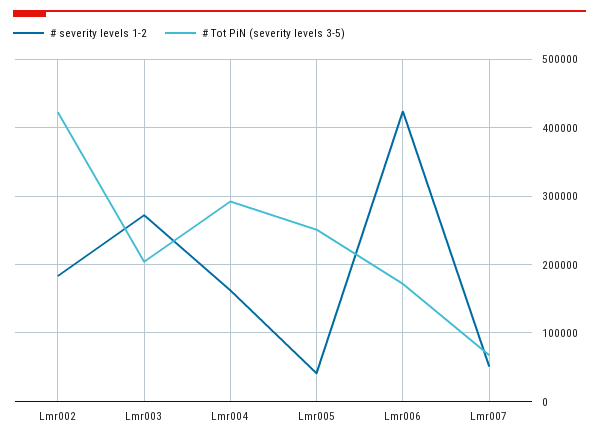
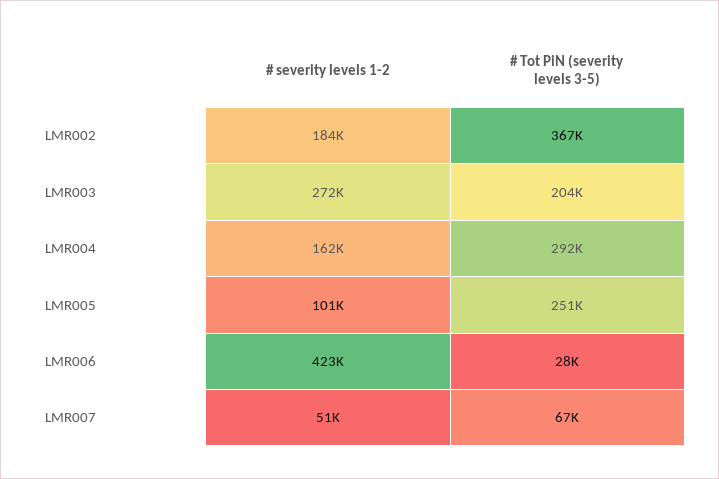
# Tot PiN (severity levels 3-5), Lmr002: 420000 -> 367000
# severity levels 1-2, Lmr005: 40000 -> 101000
# Tot PiN (severity levels 3-5), Lmr006: 170000 -> 28000

